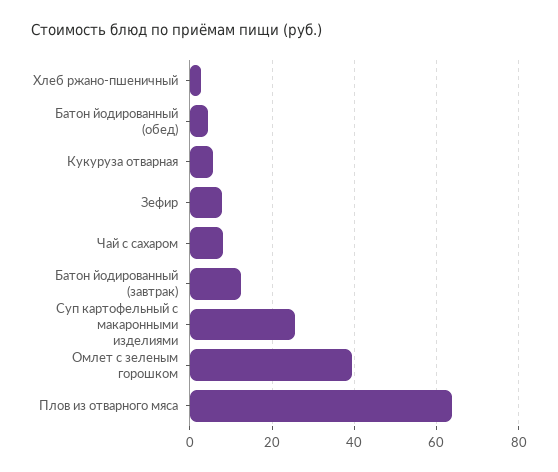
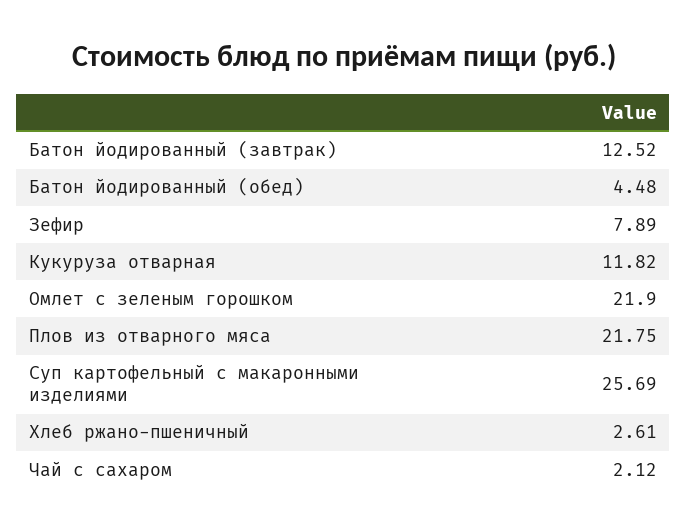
Кукуруза отварная: 6 -> 11.82
Чай с сахаром: 8 -> 2.12
Омлет с зеленым горошком: 40 -> 21.9
Плов из отварного мяса: 64 -> 21.75

